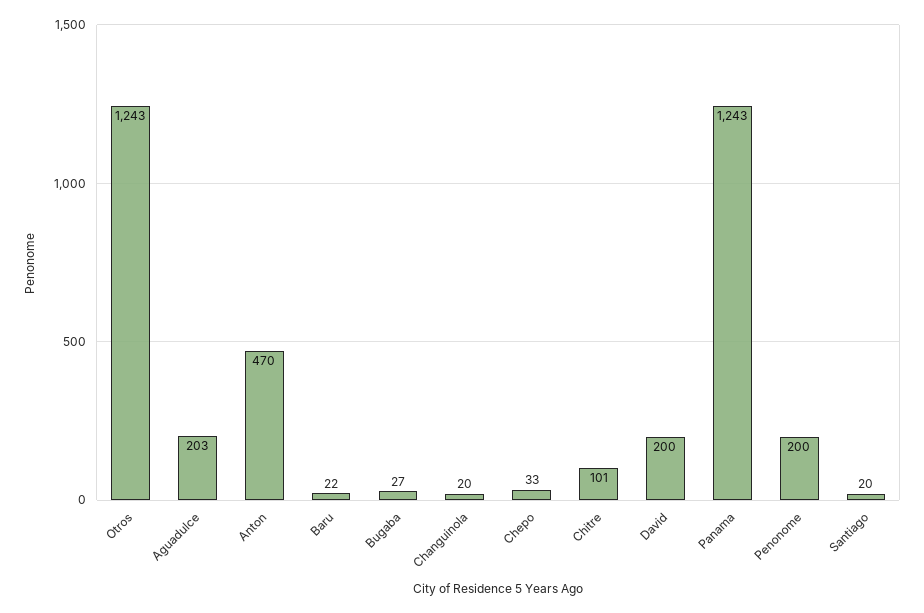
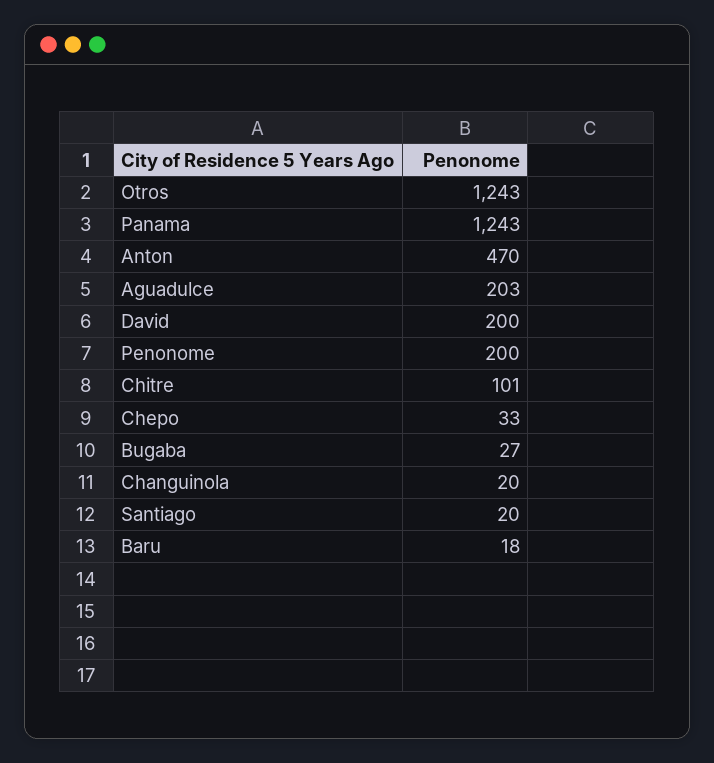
Baru: 22 -> 18

